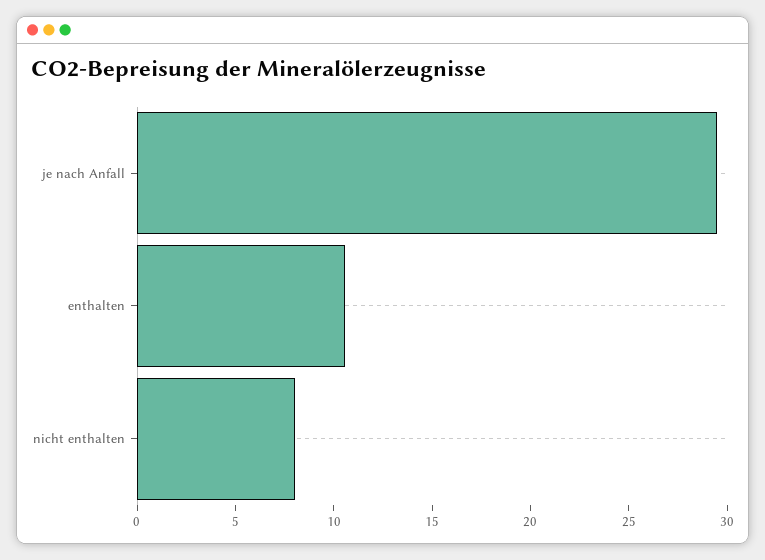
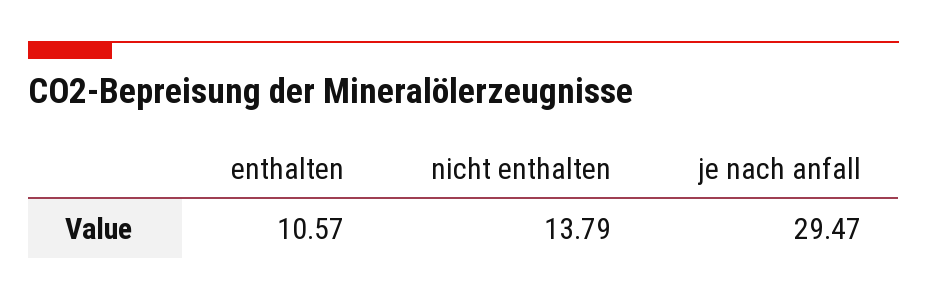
nicht enthalten: 8 -> 13.79

